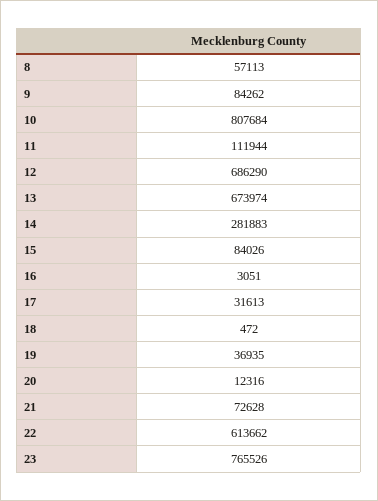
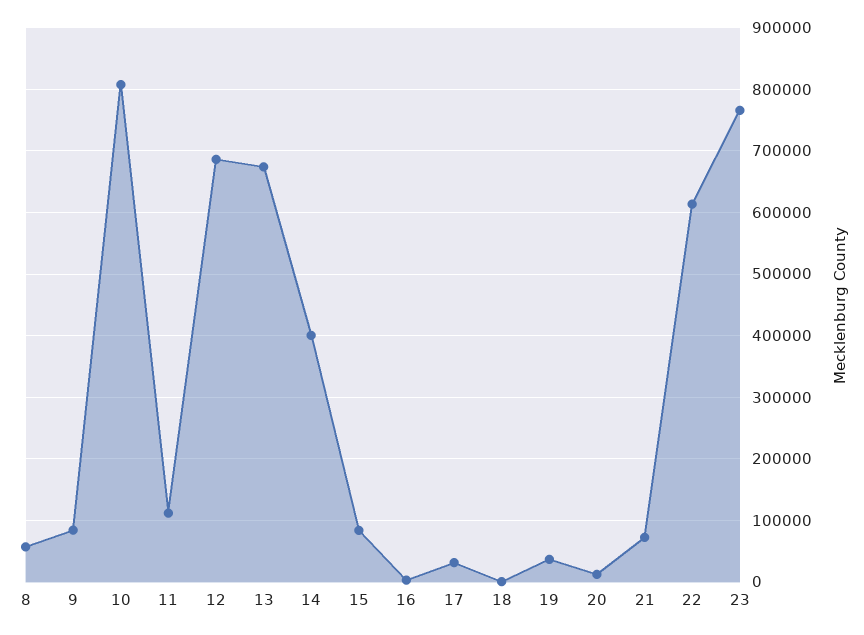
14: 281883 -> 400000

